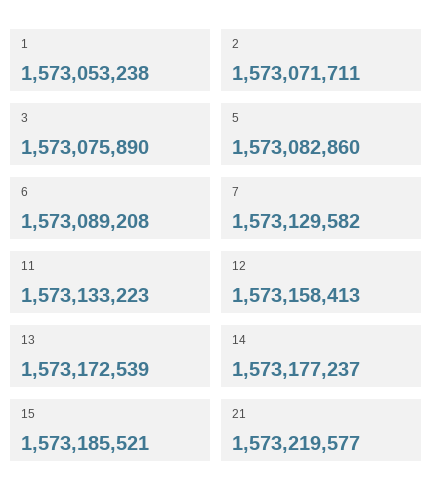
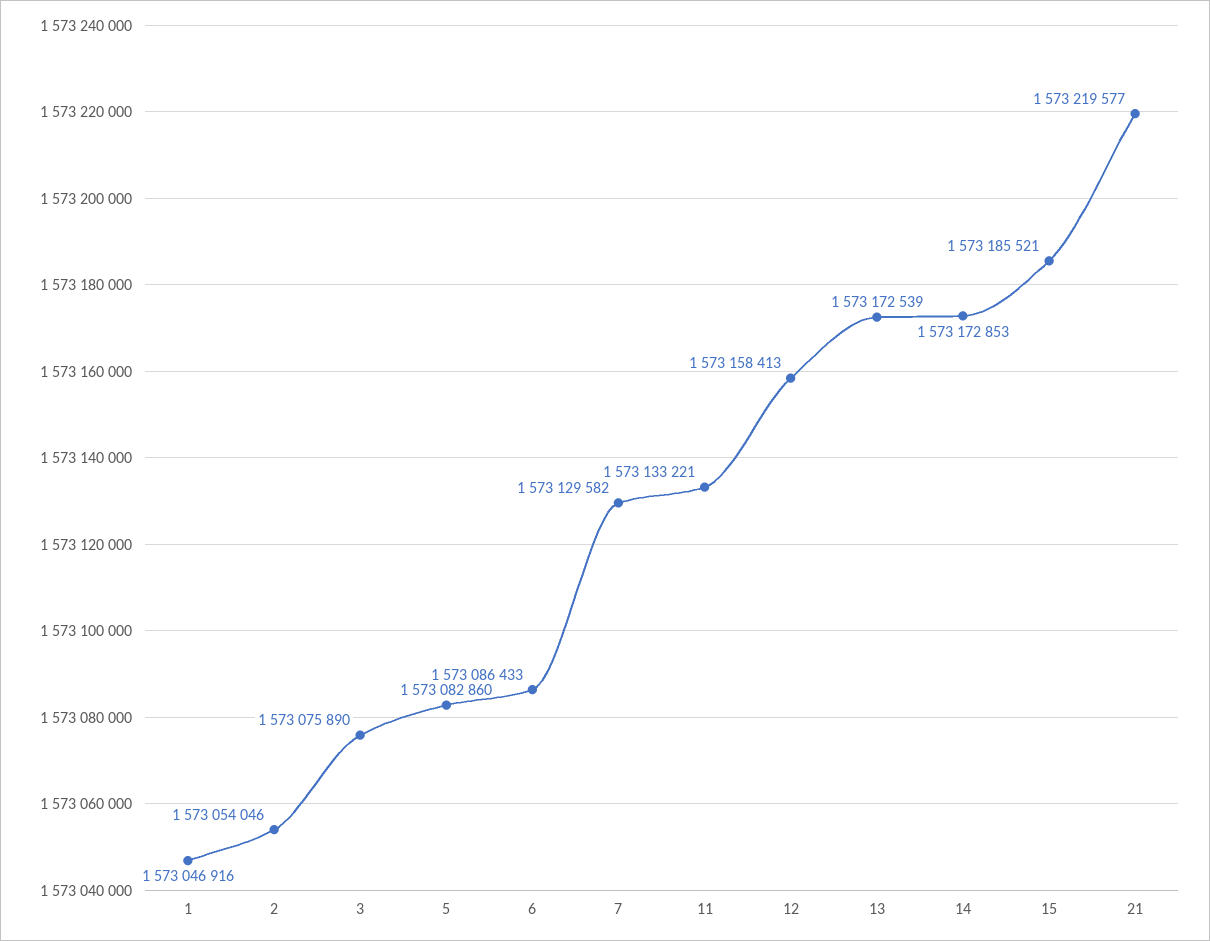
1: 1573053238 -> 1573046916
2: 1573071711 -> 1573054046
6: 1573089208 -> 1573086433
11: 1573133223 -> 1573133221
14: 1573177237 -> 1573172853

